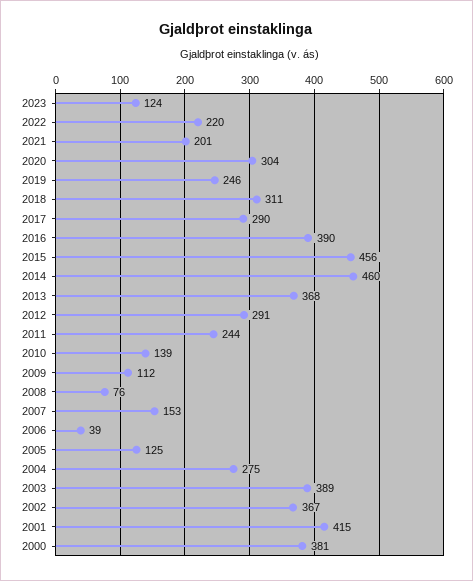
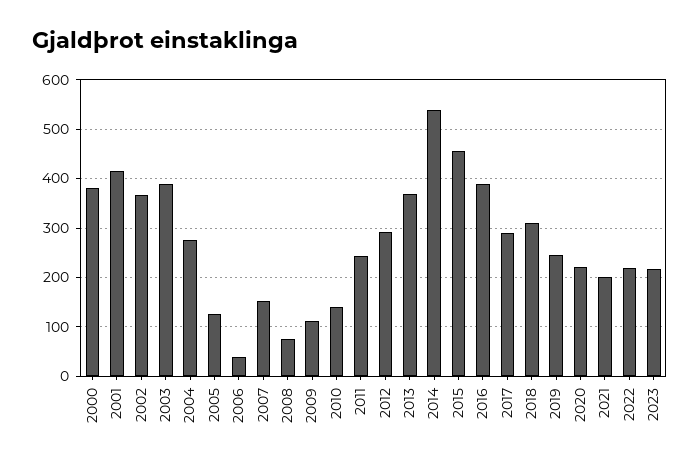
2023: 124 -> 220
2020: 304 -> 220
2014: 460 -> 540

